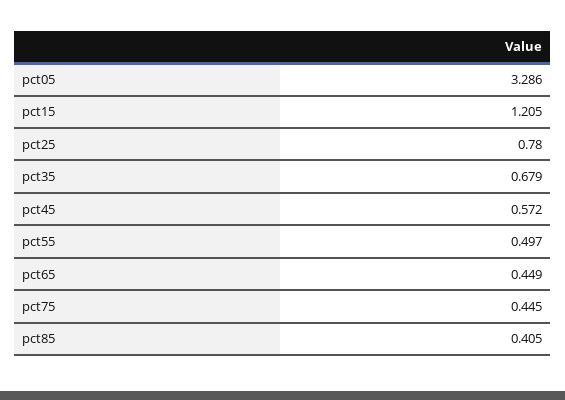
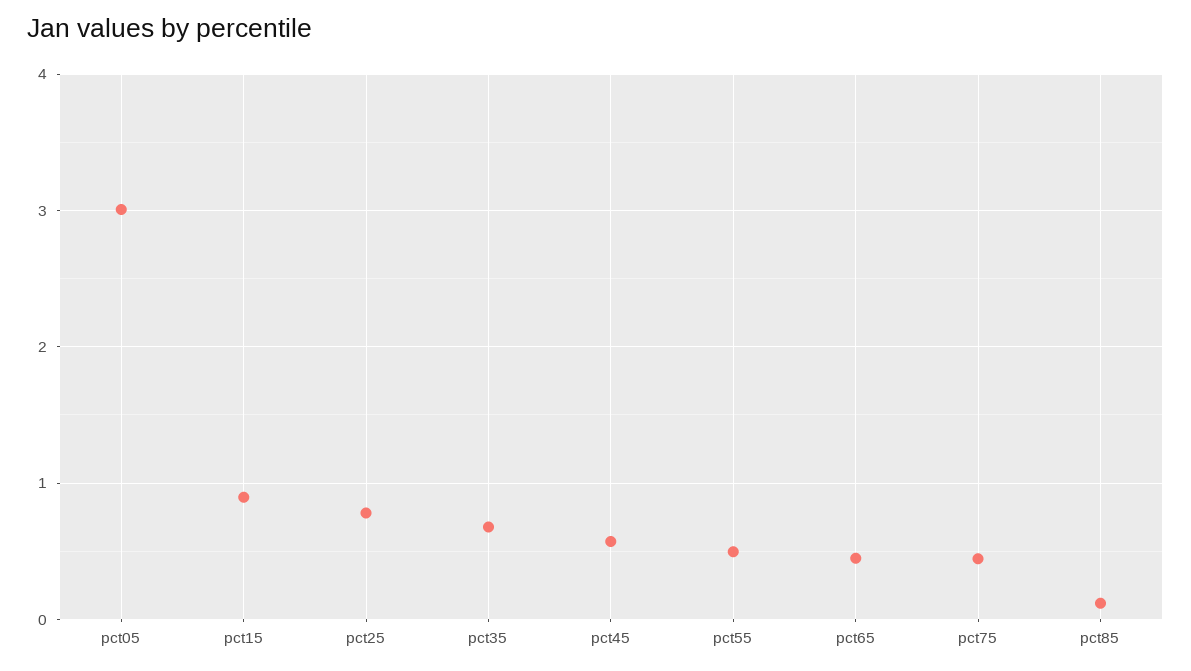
pct05: 3.286 -> 3
pct15: 1.205 -> 0.9
pct85: 0.405 -> 0.1

